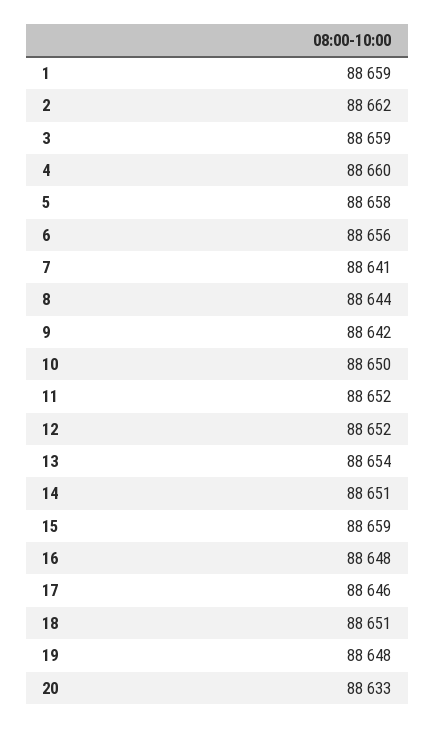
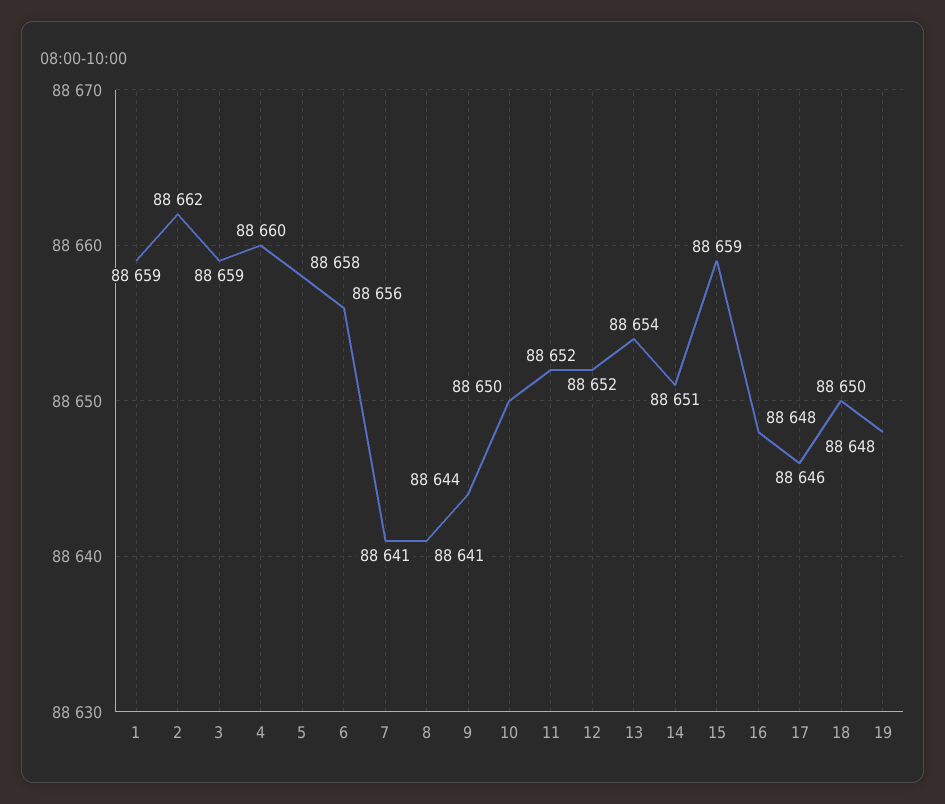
8: 88644 -> 88641
9: 88642 -> 88644
18: 88651 -> 88650
20: 88633 -> none

